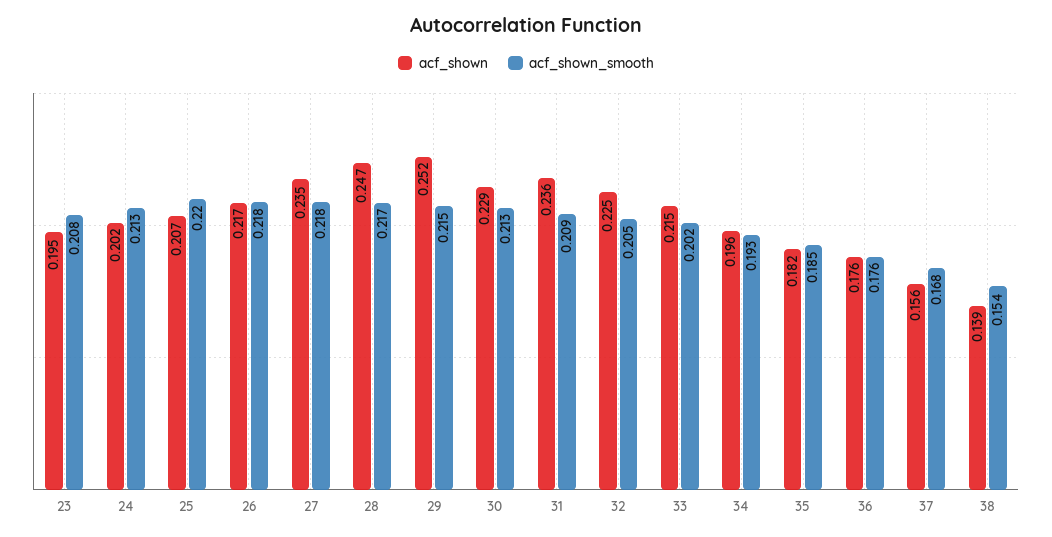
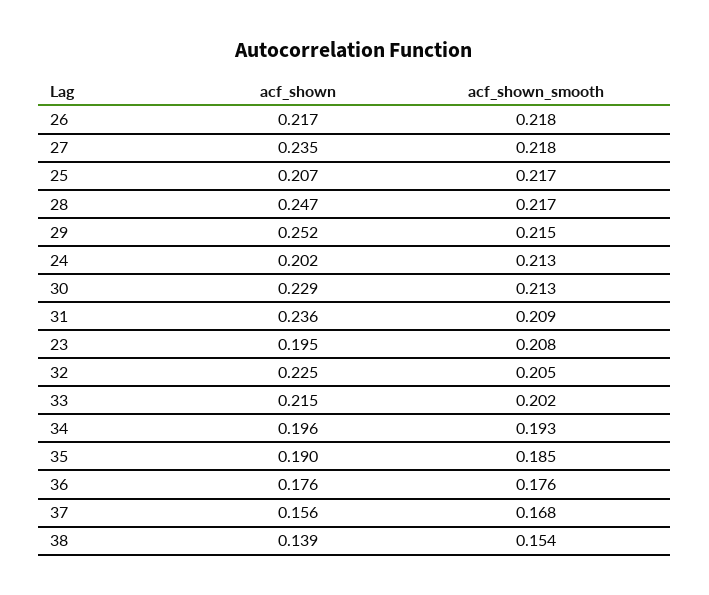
acf_shown_smooth, 25: 0.22 -> 0.217
acf_shown, 35: 0.182 -> 0.19

